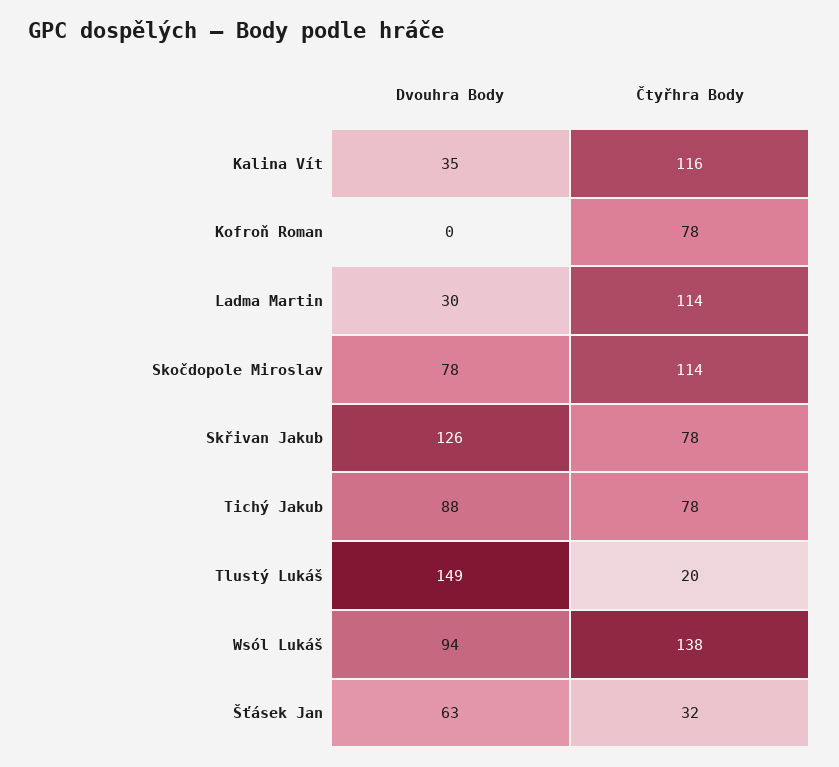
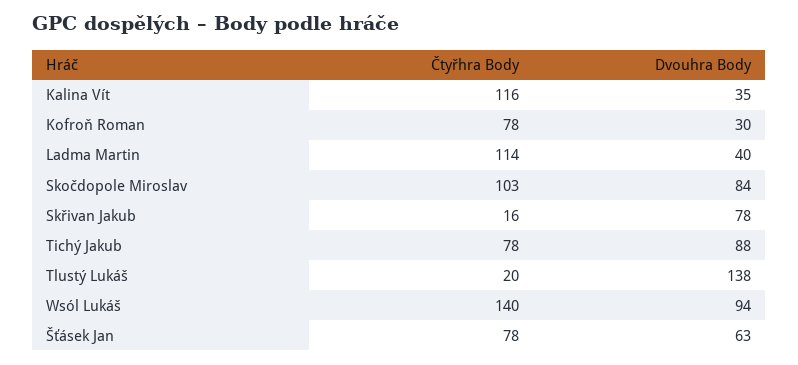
Dvouhra Body, Kofroň Roman: 0 -> 30
Dvouhra Body, Ladma Martin: 30 -> 40
Dvouhra Body, Skočdopole Miroslav: 78 -> 84
Čtyřhra Body, Skočdopole Miroslav: 114 -> 103
Dvouhra Body, Skřivan Jakub: 126 -> 78
Čtyřhra Body, Skřivan Jakub: 78 -> 16
Dvouhra Body, Tlustý Lukáš: 149 -> 138
Čtyřhra Body, Wsól Lukáš: 138 -> 140
Čtyřhra Body, Šťásek Jan: 32 -> 78

